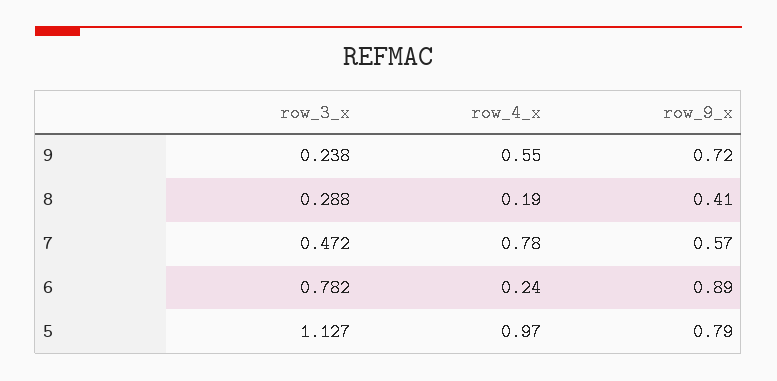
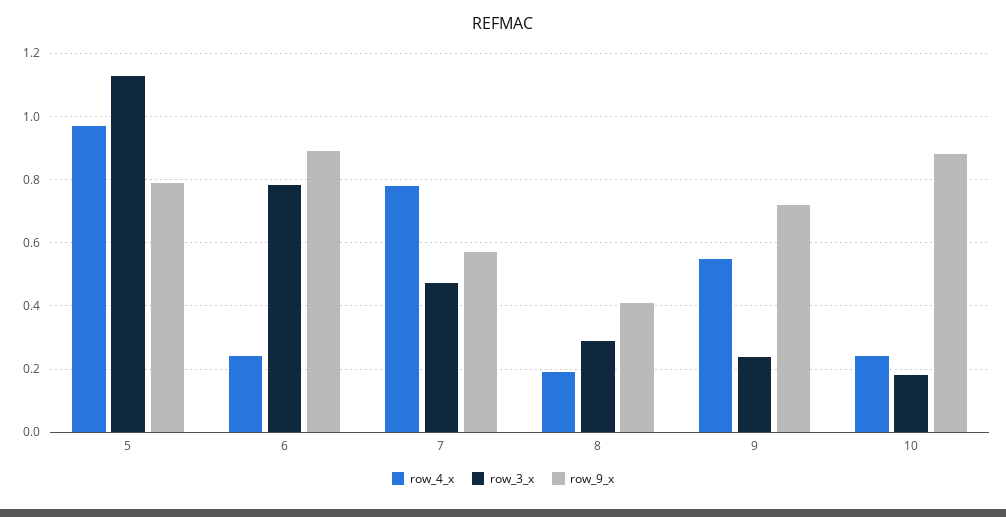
row_4_x, 10: none -> 0.24
row_3_x, 10: none -> 0.18
row_9_x, 10: none -> 0.88

